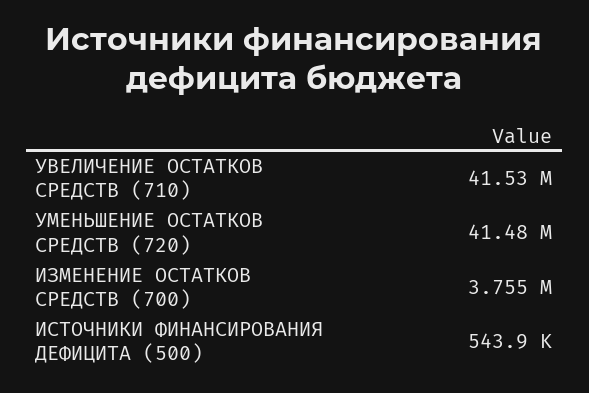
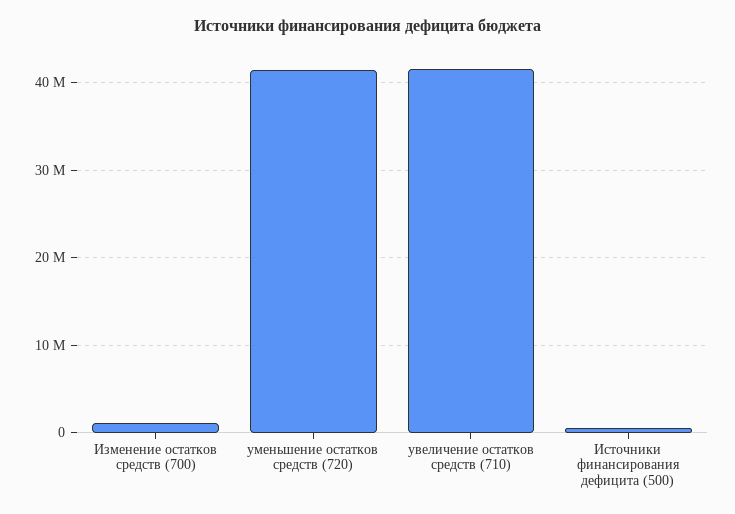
ИЗМЕНЕНИЕ ОСТАТКОВ СРЕДСТВ (700): 3755000 -> 1000000

